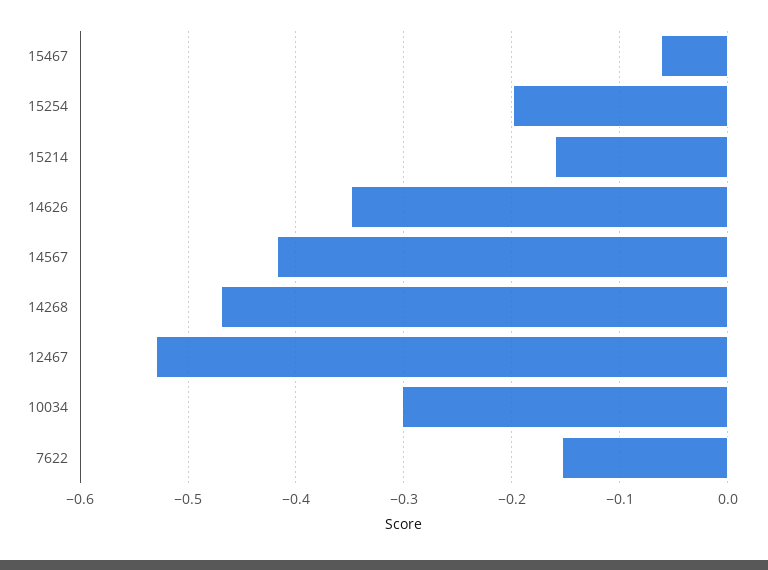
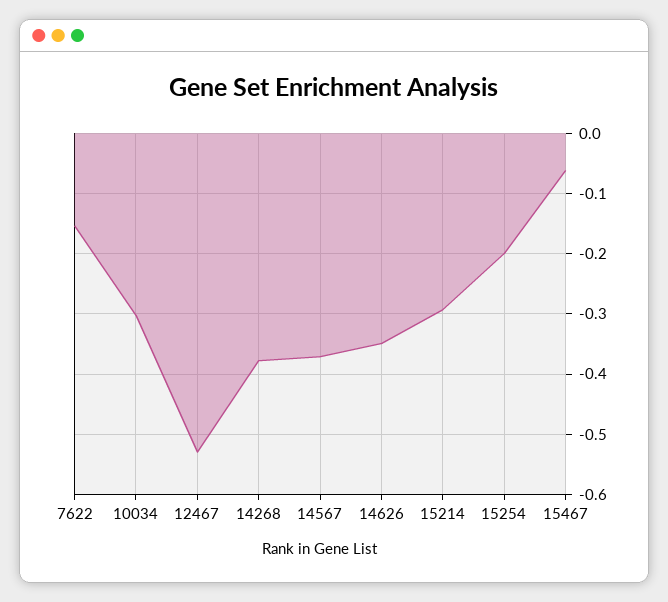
15214: -0.16 -> -0.29
14567: -0.42 -> -0.37
14268: -0.47 -> -0.38

